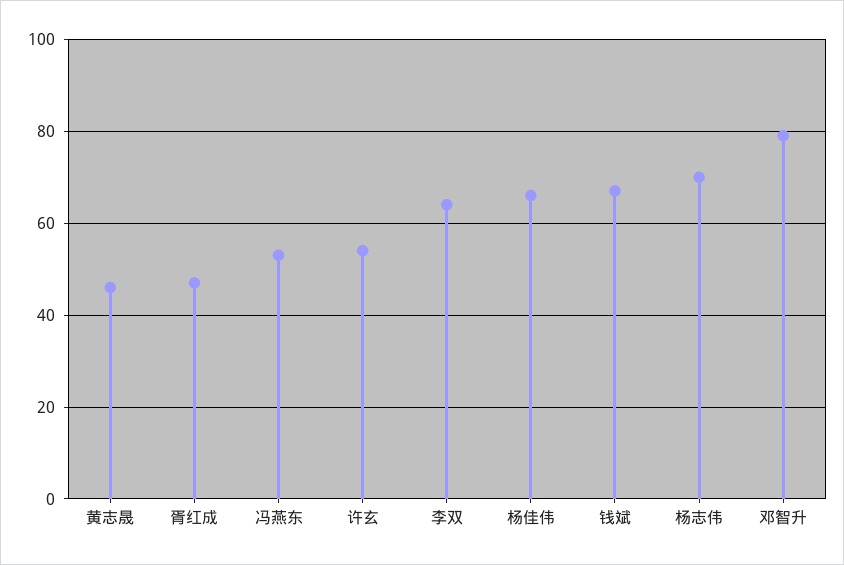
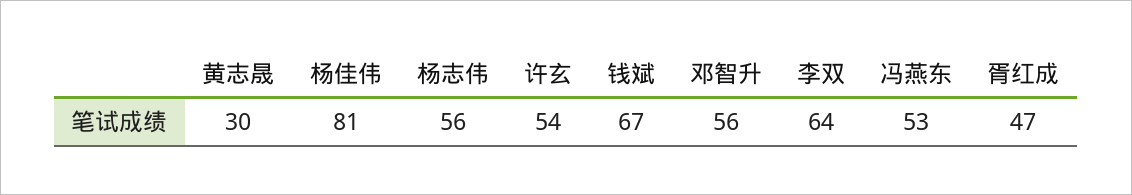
黄志晟: 45 -> 30
杨佳伟: 65 -> 81
杨志伟: 70 -> 56
邓智升: 80 -> 56

